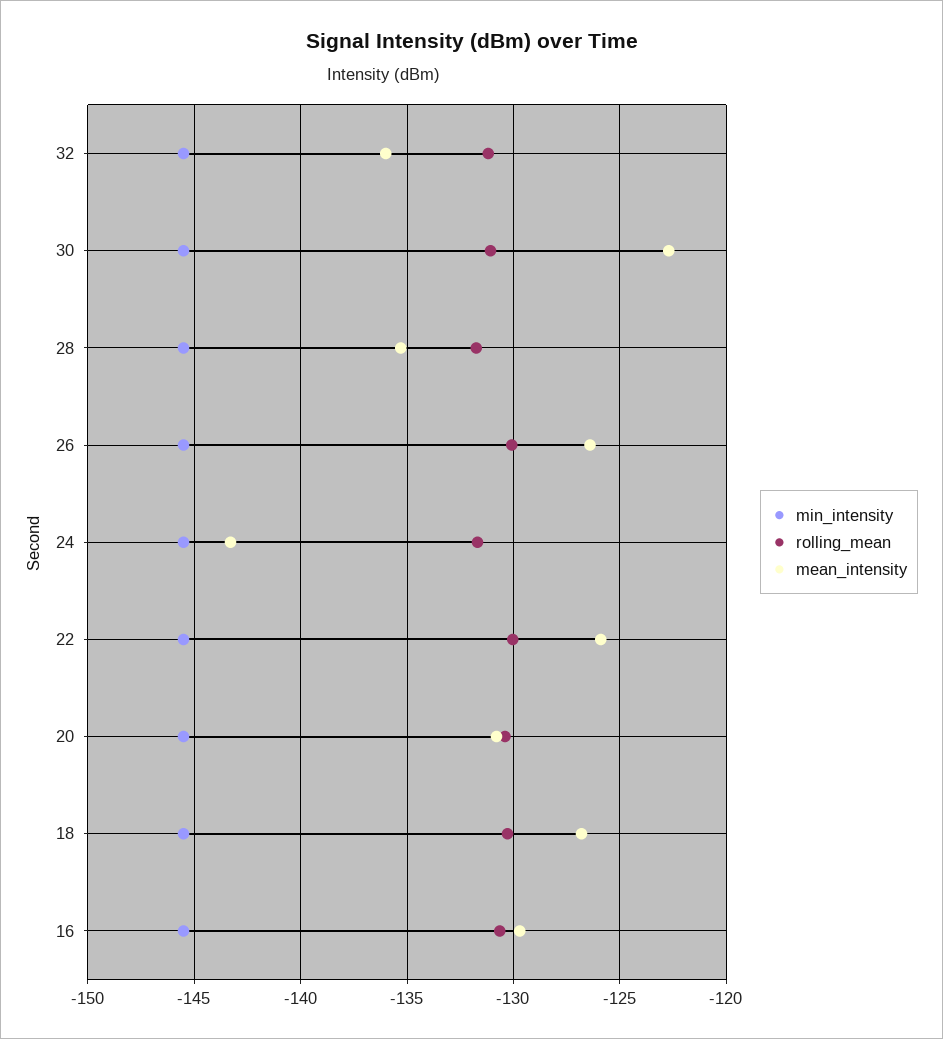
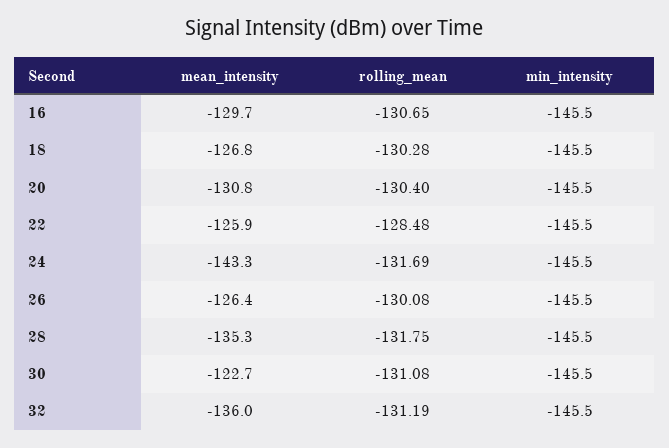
rolling_mean, 22: -130 -> -128.48

